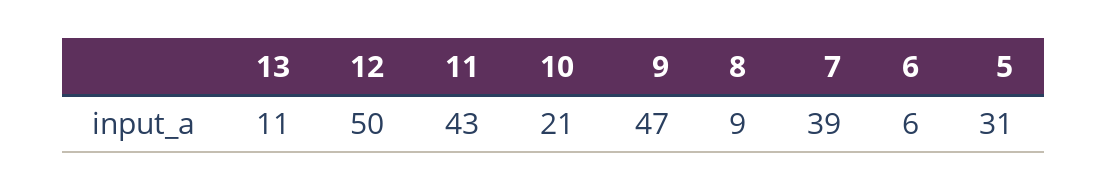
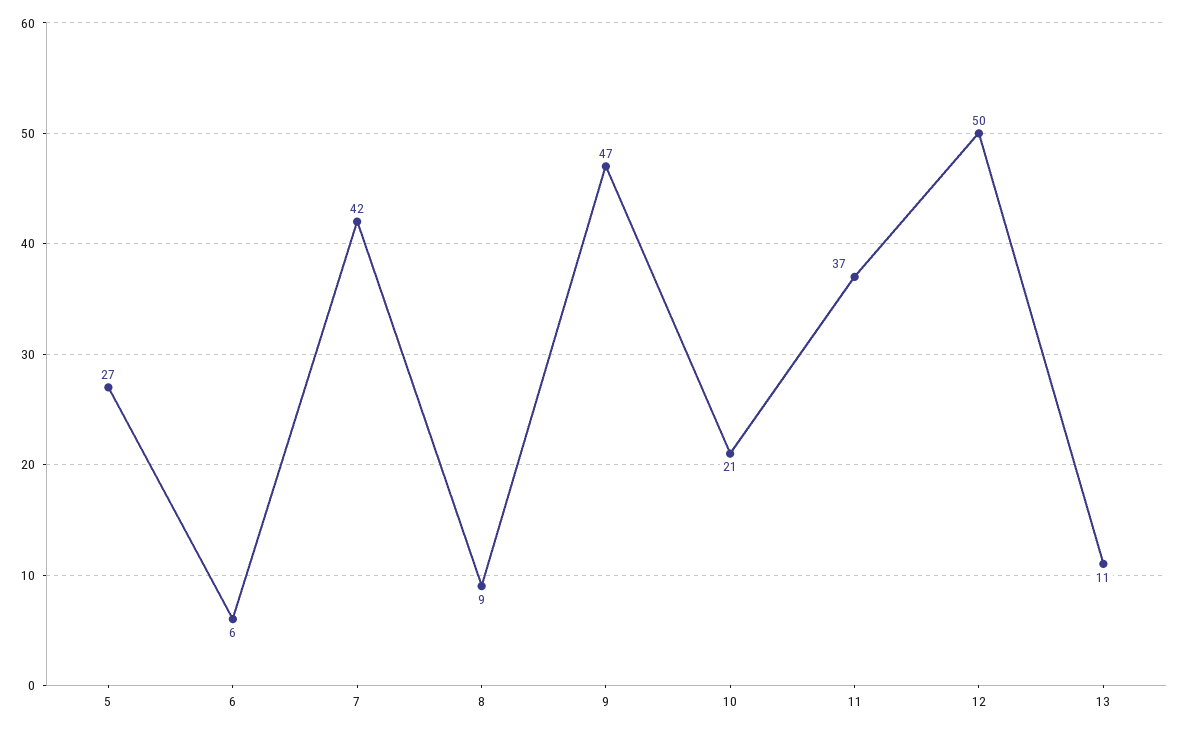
11: 43 -> 37
7: 39 -> 42
5: 31 -> 27

